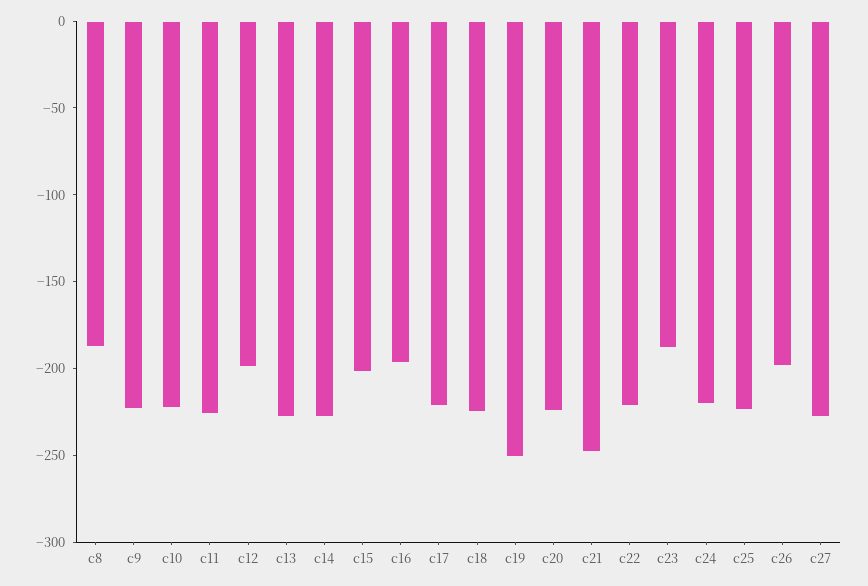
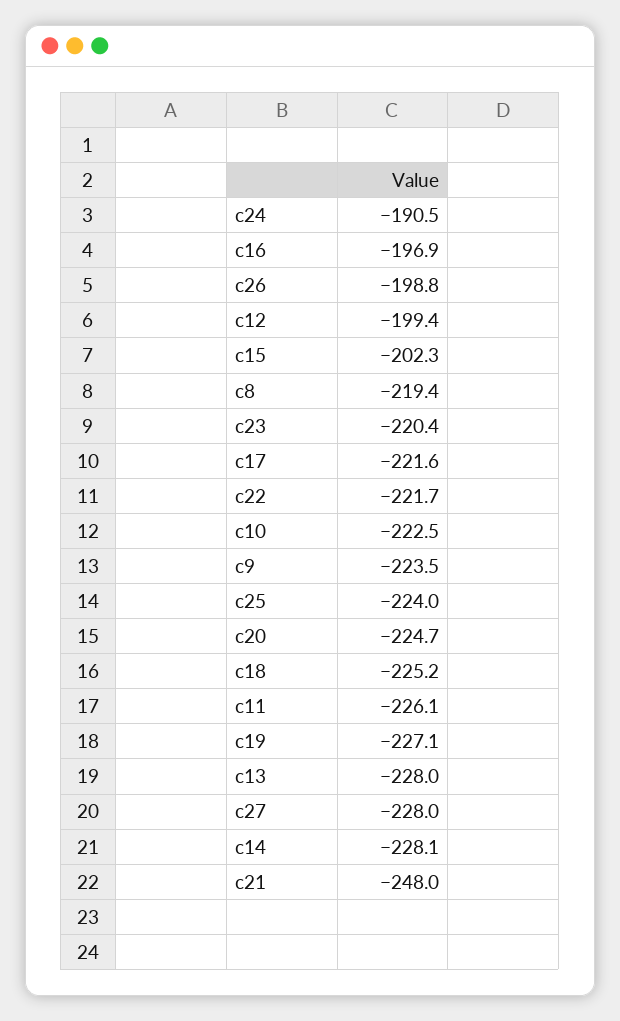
c8: -190 -> -219.4
c19: -250 -> -227.1
c23: -190 -> -220.4
c24: -220 -> -190.5

